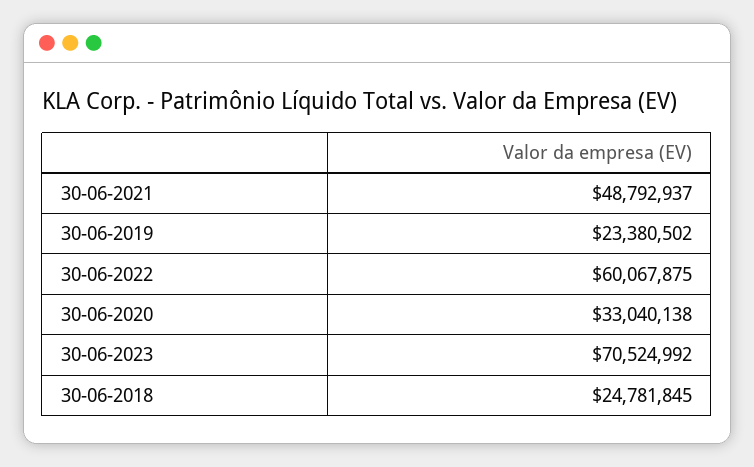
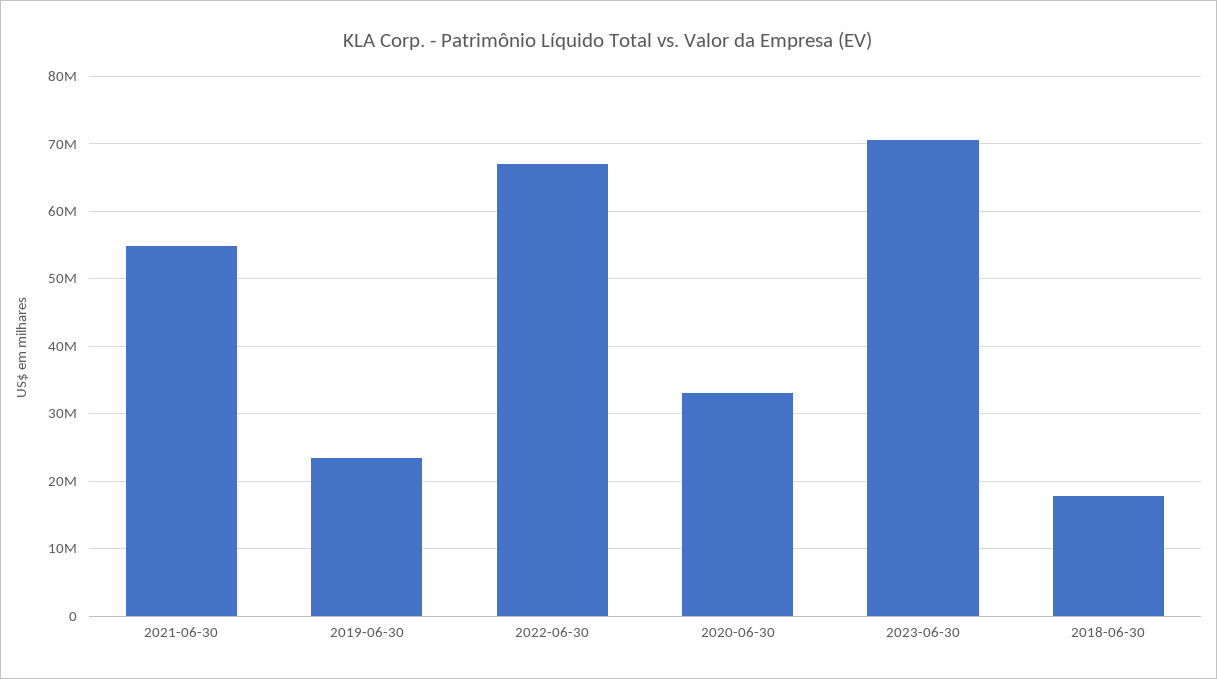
30-06-2021: 48792937 -> 55000000
30-06-2022: 60067875 -> 67000000
30-06-2018: 24781845 -> 18000000

